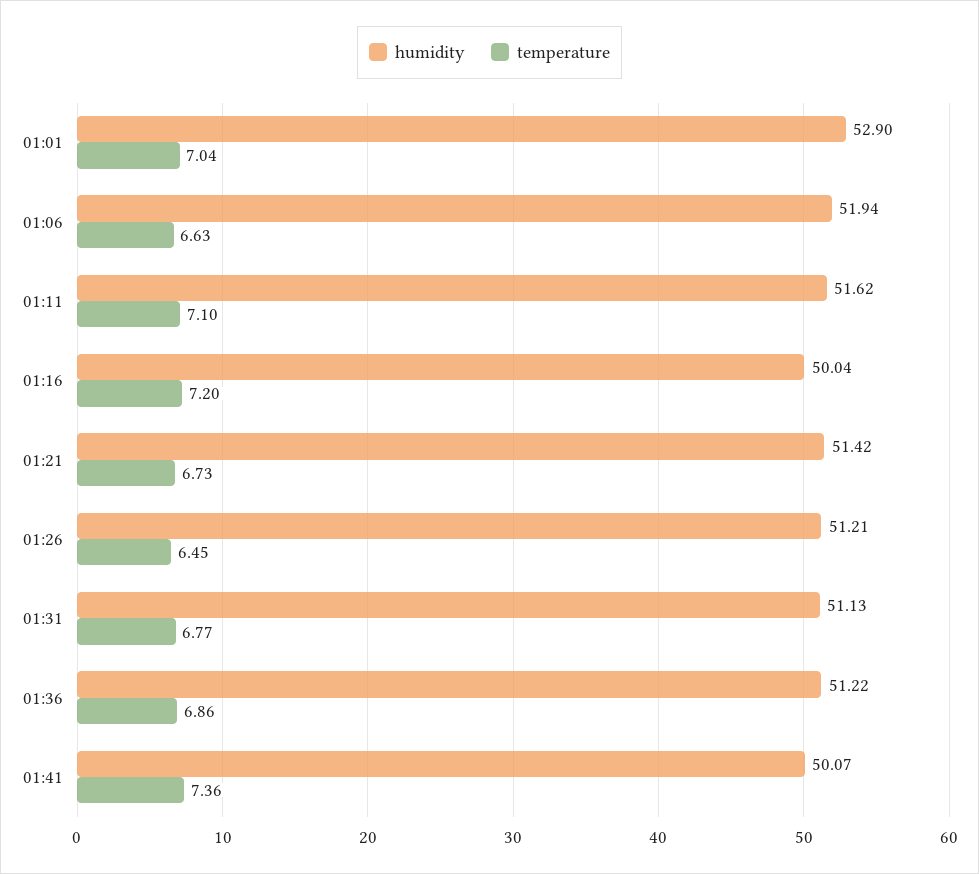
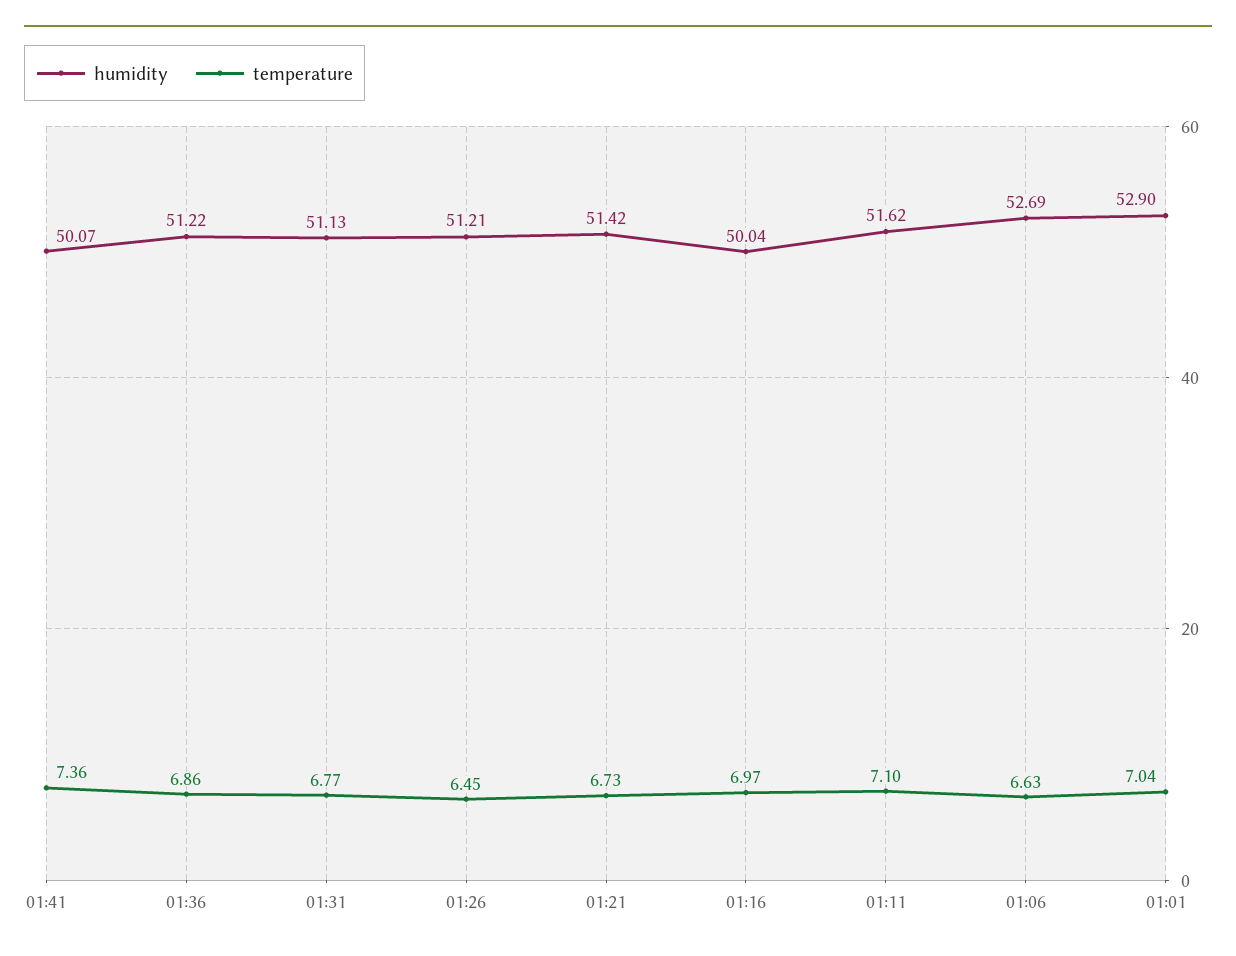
humidity, 01:06: 51.94 -> 52.69
temperature, 01:16: 7.2 -> 6.97

